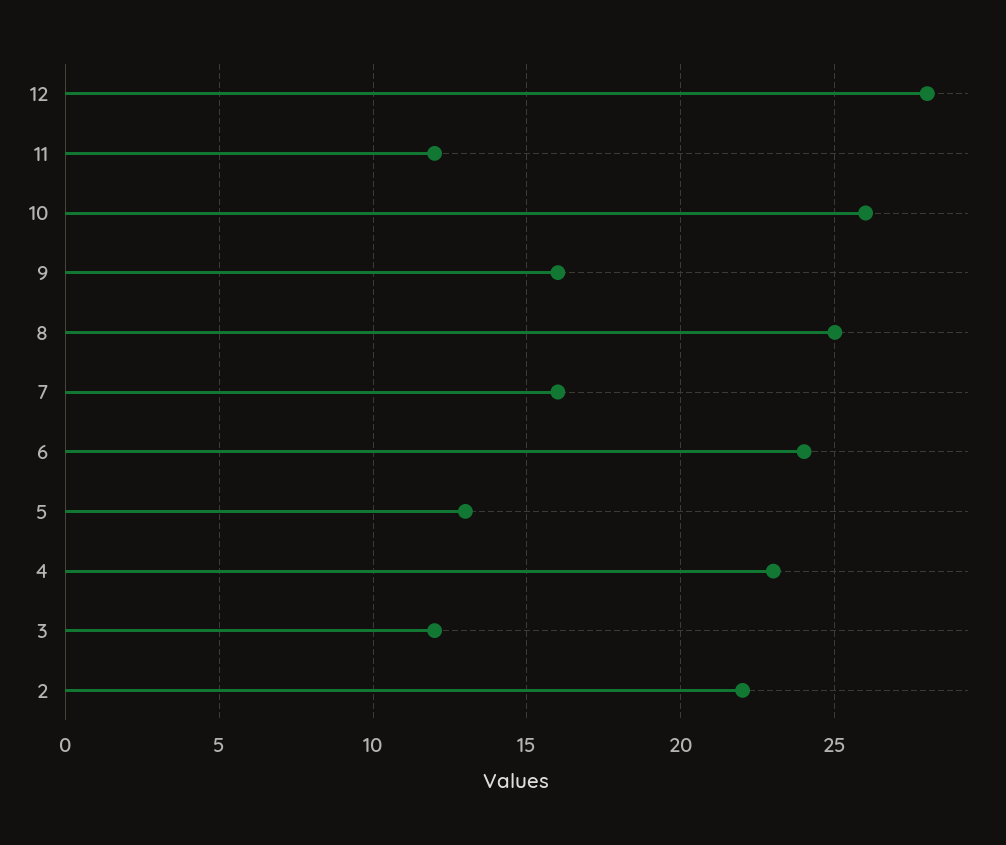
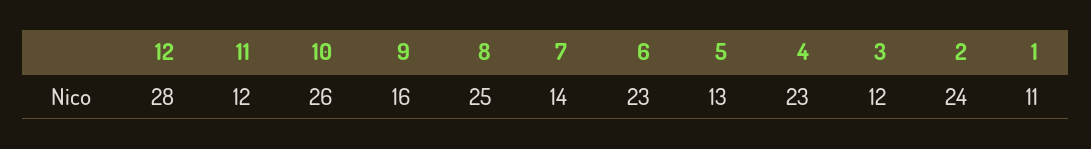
7: 16 -> 14
6: 24 -> 23
2: 22 -> 24
1: none -> 11

